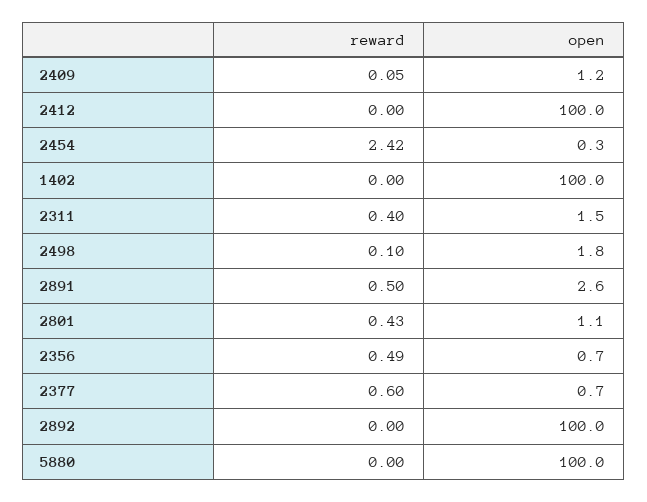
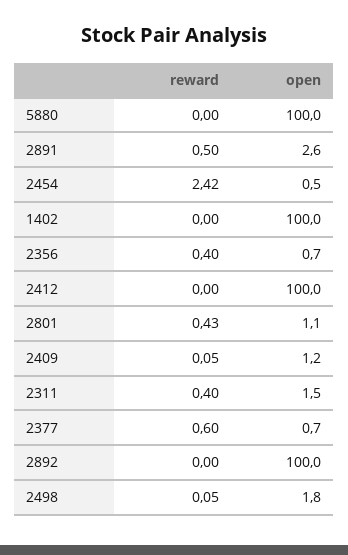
open, 2454: 0.3 -> 0.5
reward, 2498: 0.1 -> 0.05
reward, 2356: 0.49 -> 0.4

